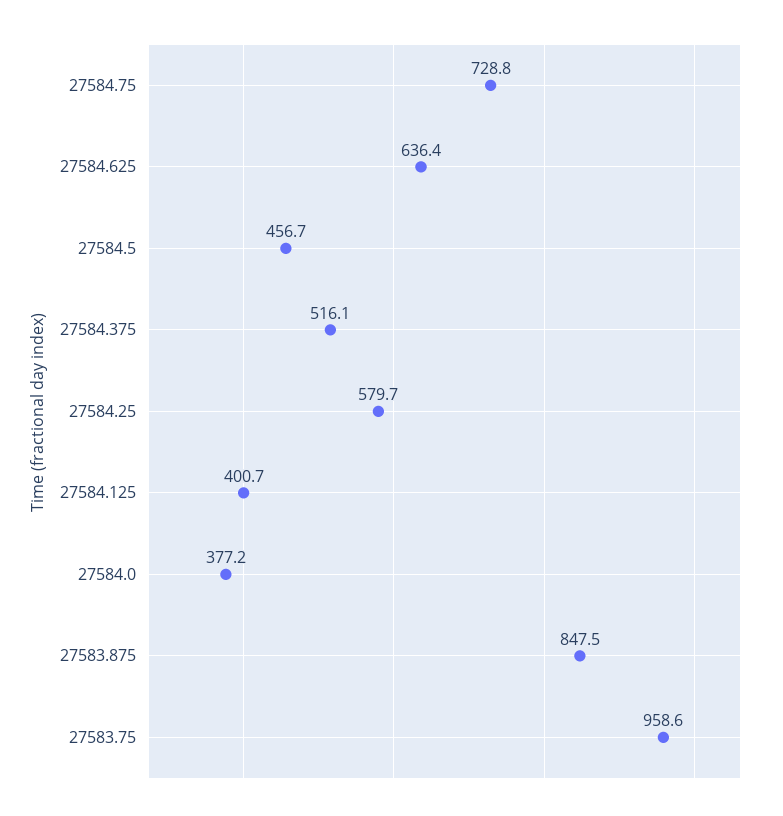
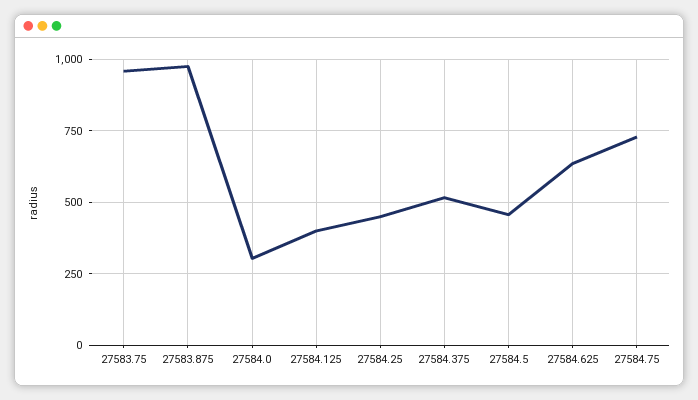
27584.25: 579.7 -> 450
27584.0: 377.2 -> 300
27583.875: 847.5 -> 975

